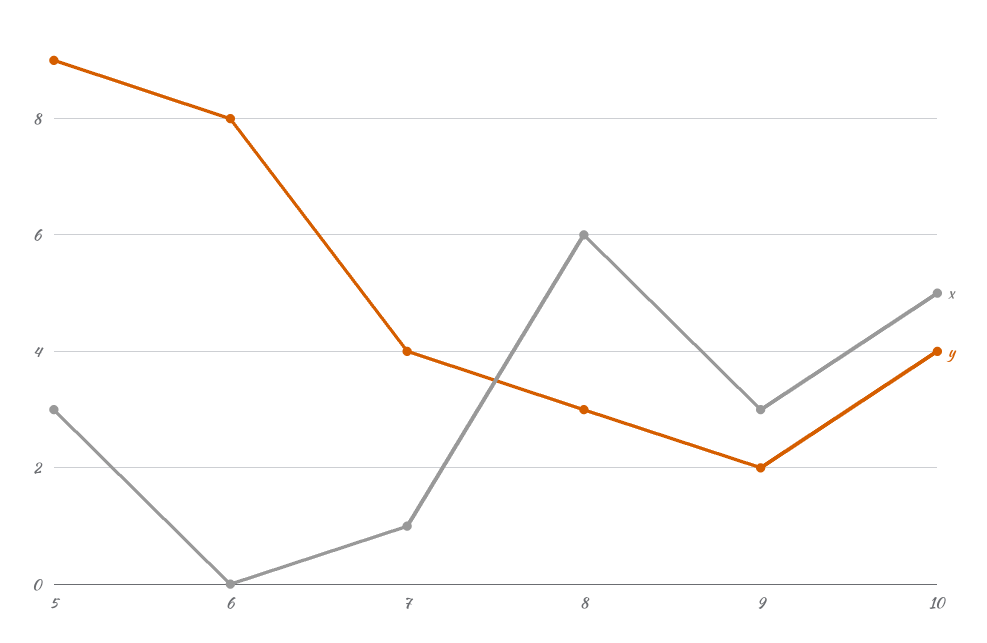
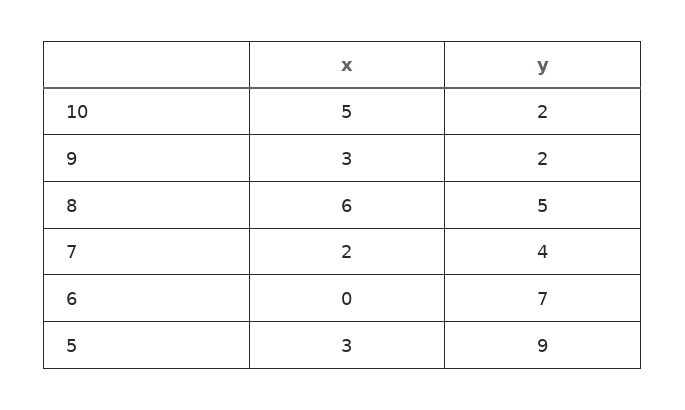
y, 6: 8 -> 7
x, 7: 1 -> 2
y, 8: 3 -> 5
y, 10: 4 -> 2

